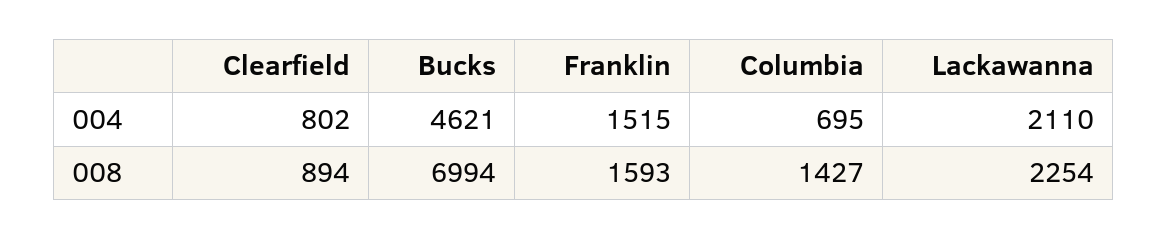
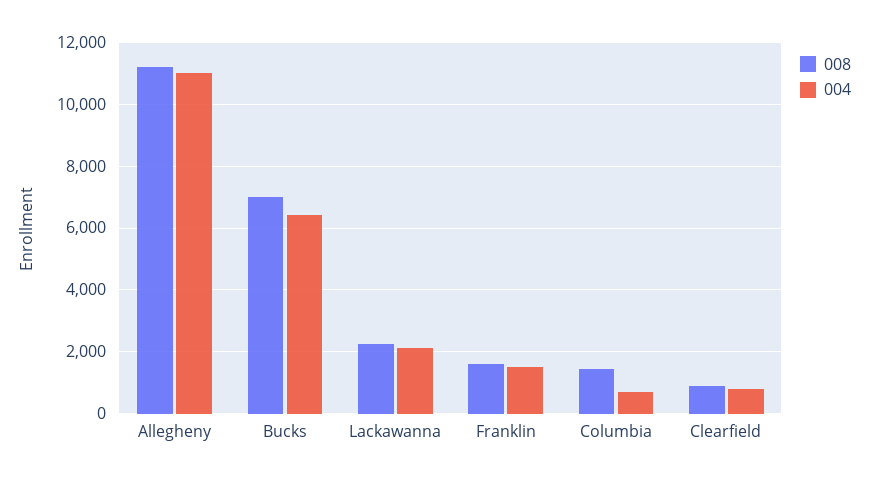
004, Bucks: 4621 -> 6400
008, Allegheny: none -> 11200
004, Allegheny: none -> 11000

